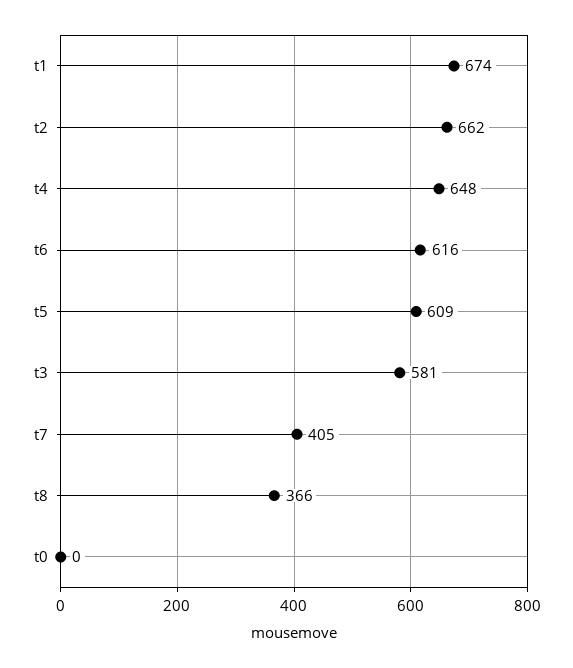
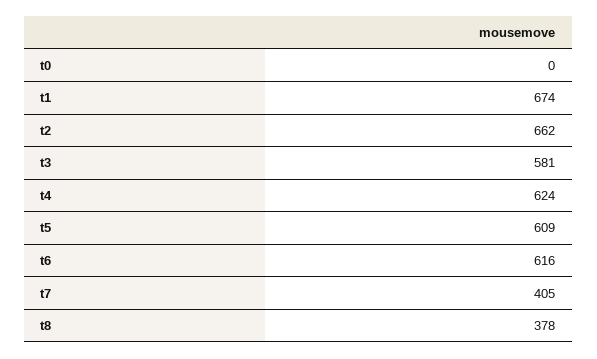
t4: 648 -> 624
t8: 366 -> 378

